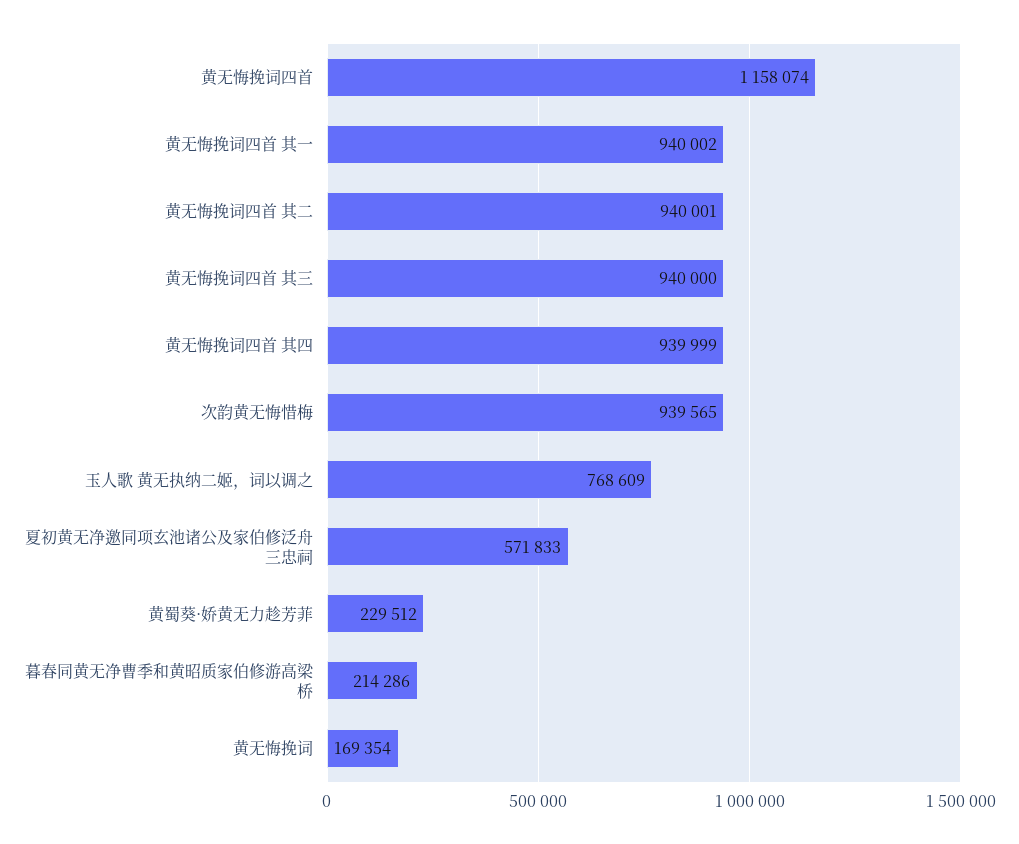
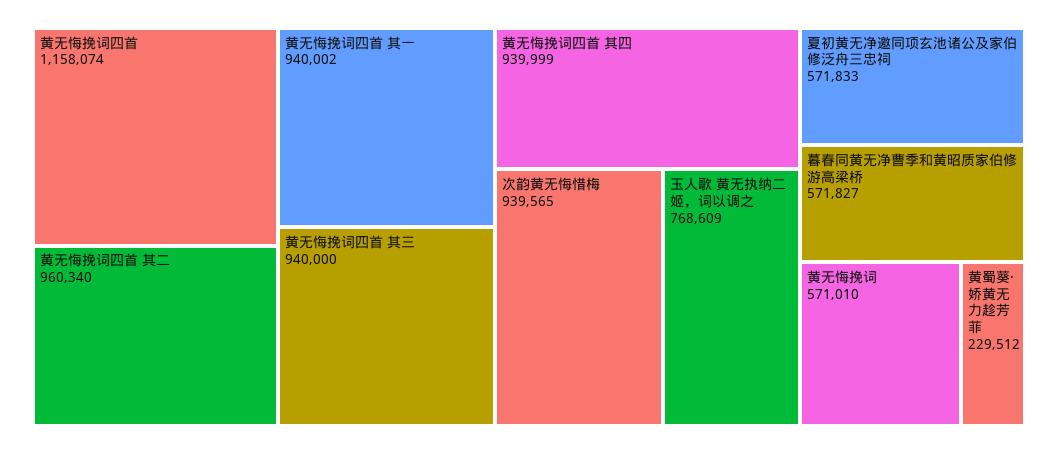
黄无悔挽词四首 其二: 940001 -> 960340
暮春同黄无净曹季和黄昭质家伯修游高梁桥: 214286 -> 571827
黄无悔挽词: 169354 -> 571010

